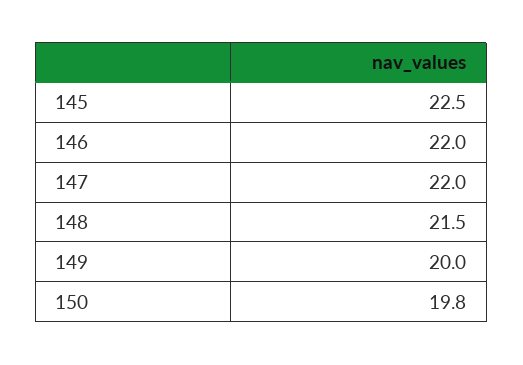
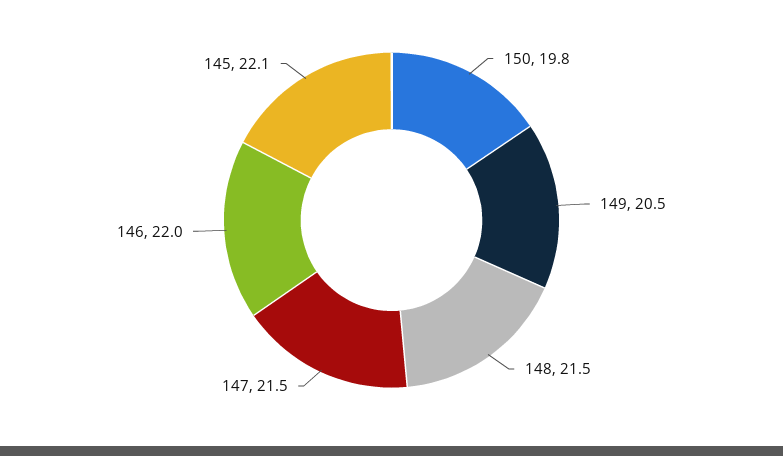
145: 22.5 -> 22.1
147: 22 -> 21.5
149: 20 -> 20.5

